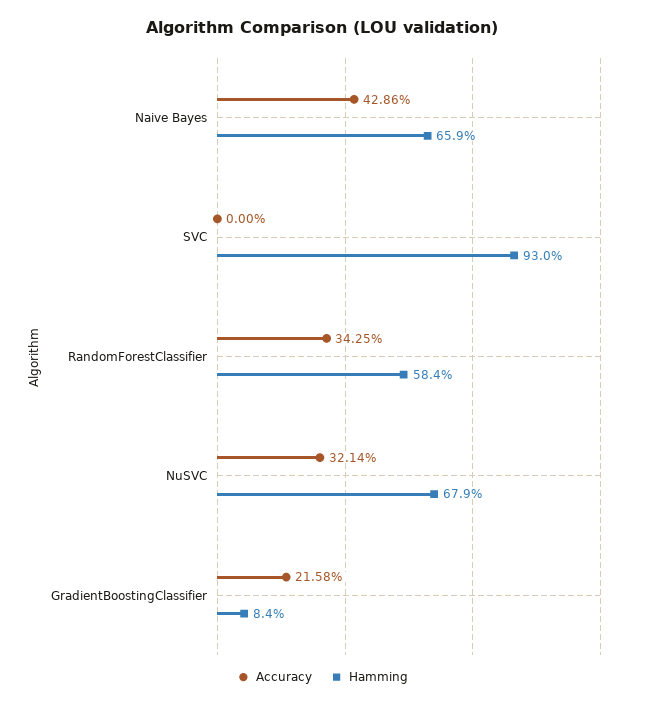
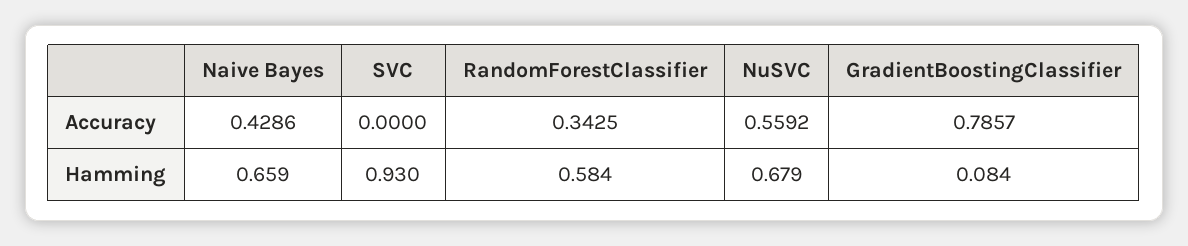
Accuracy, NuSVC: 0.3214 -> 0.5592
Accuracy, GradientBoostingClassifier: 0.2158 -> 0.7857

